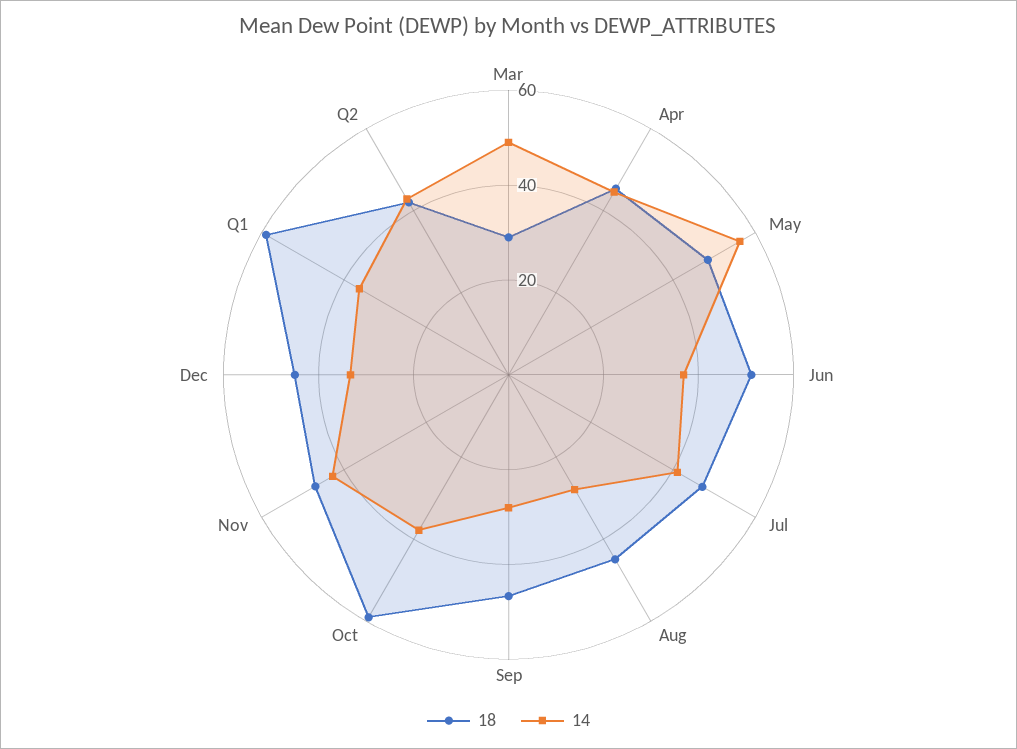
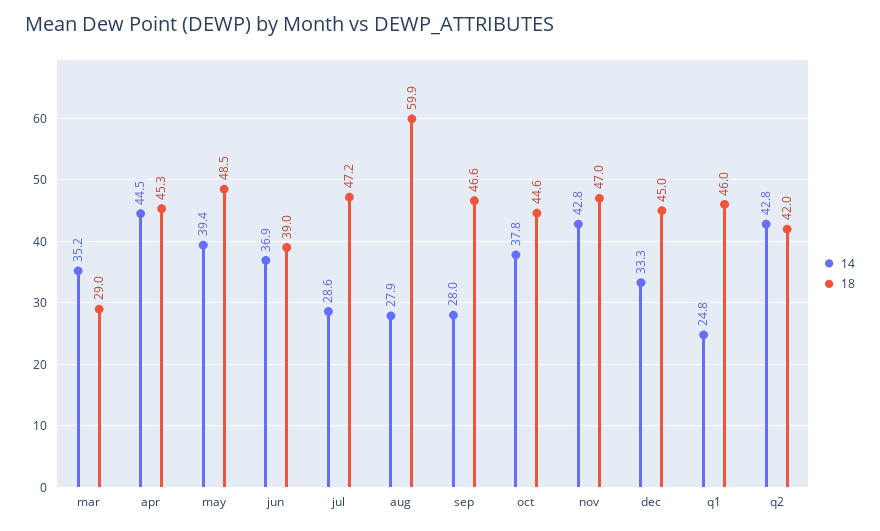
14, Mar: 50 -> 35.2
14, May: 55 -> 39.4
18, Jun: 50 -> 39
14, Jul: 40 -> 28.6
18, Aug: 45 -> 59.9
18, Oct: 60 -> 44.6
18, Q1: 60 -> 46
14, Q1: 35 -> 24.8

